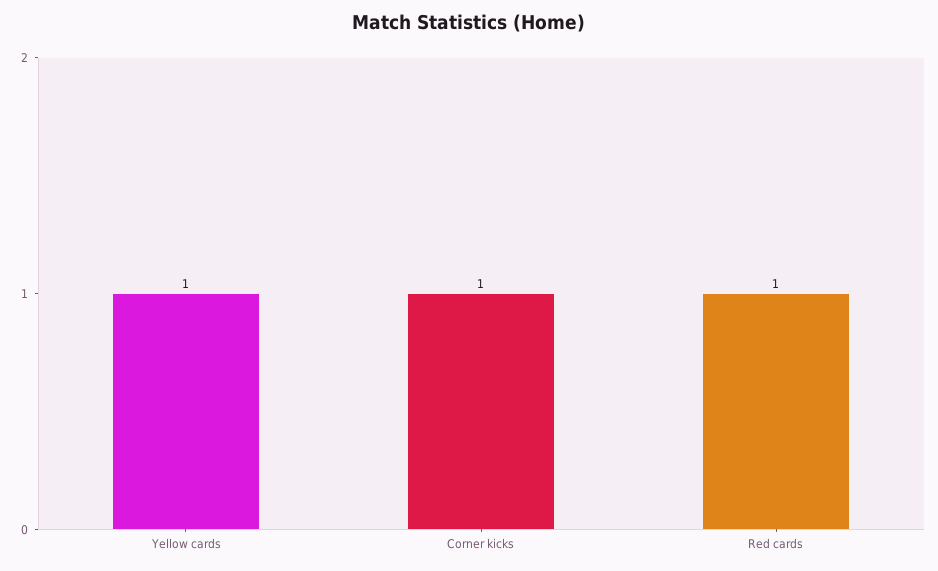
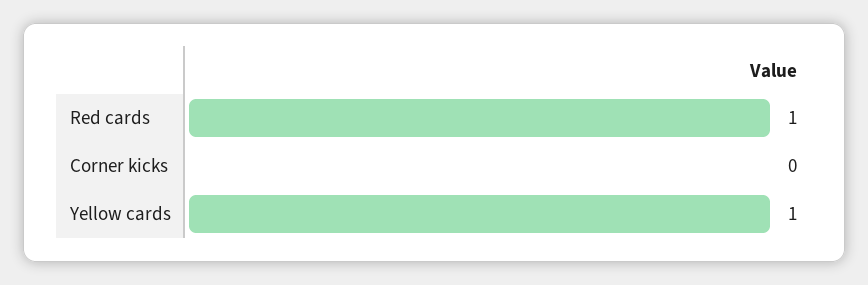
Corner kicks: 1 -> 0

